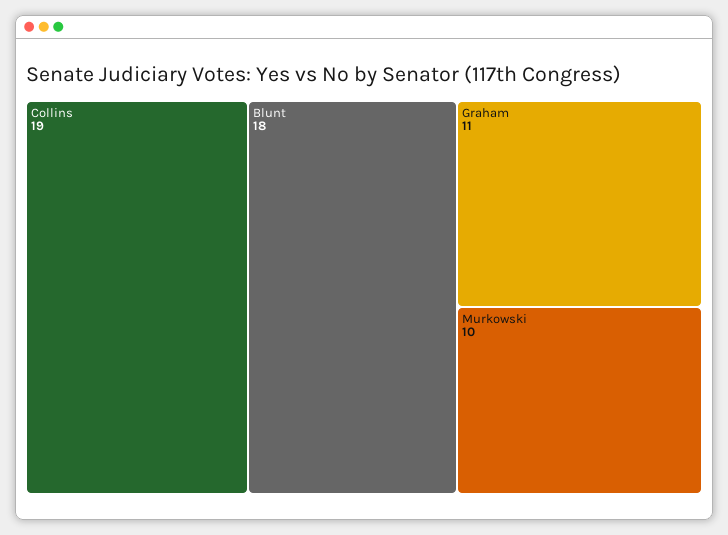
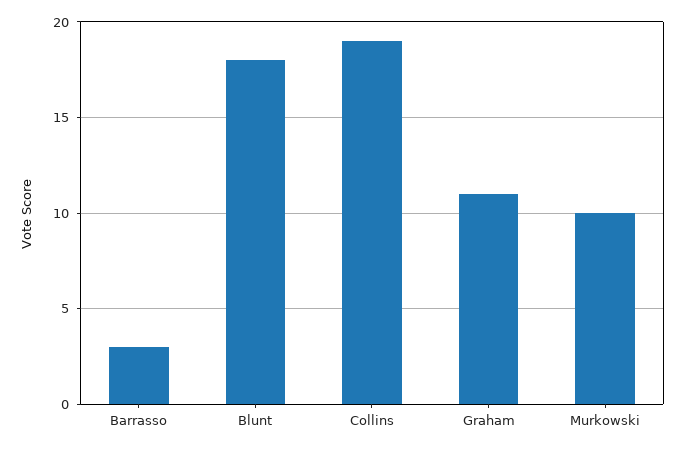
Barrasso: none -> 3

